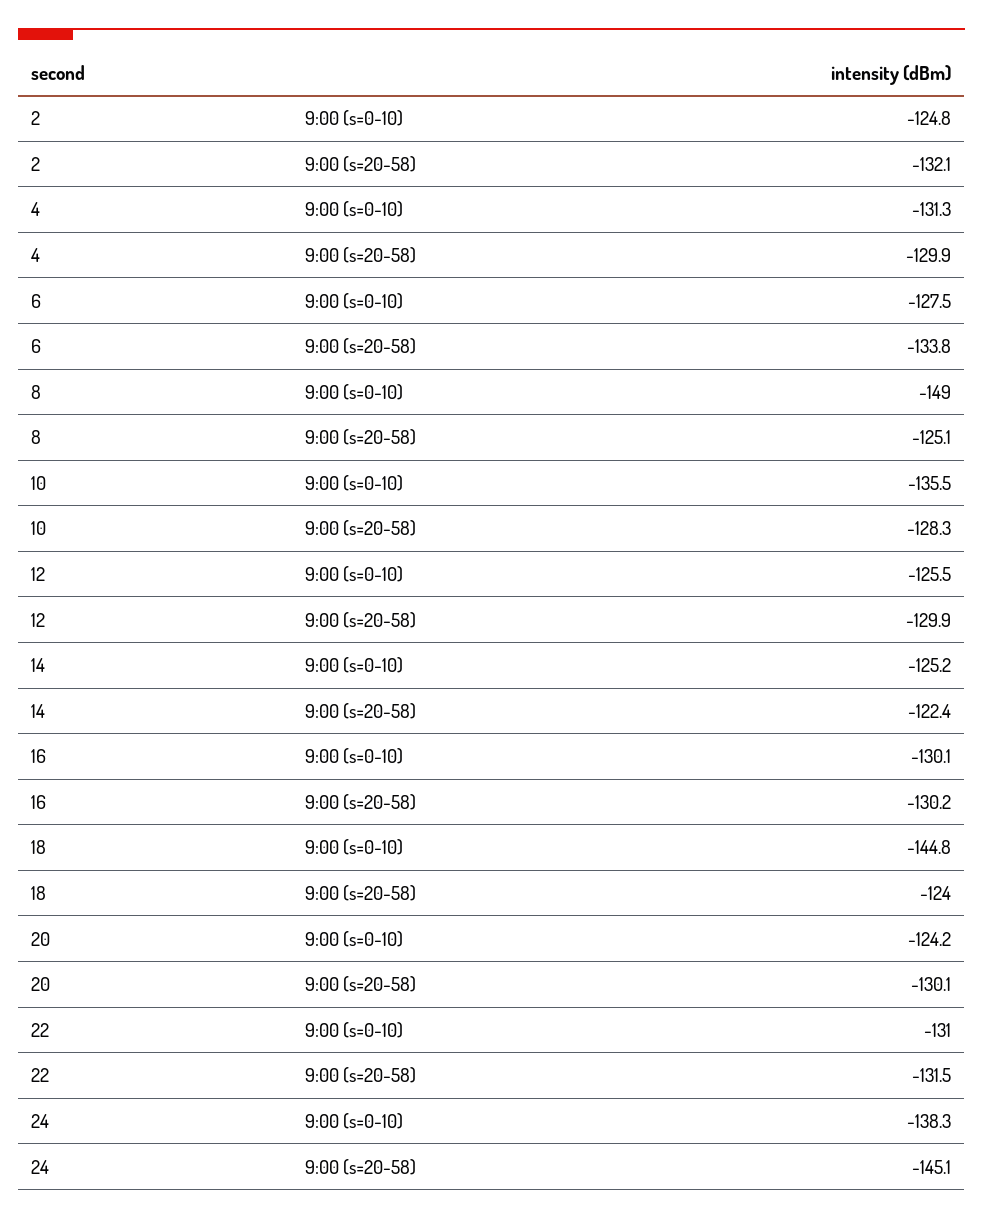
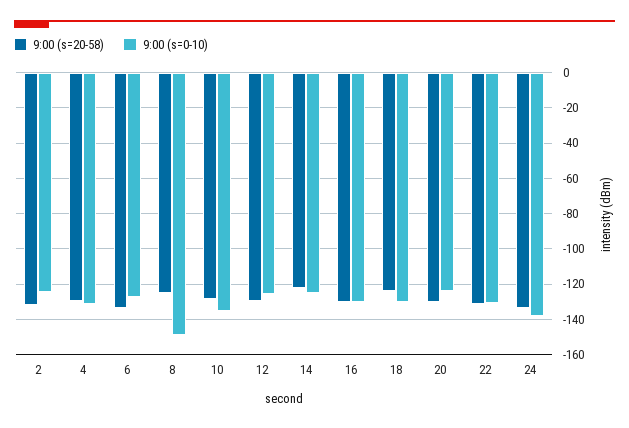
9:00 (s=0-10), 18: -144.8 -> -130
9:00 (s=20-58), 24: -145.1 -> -135

